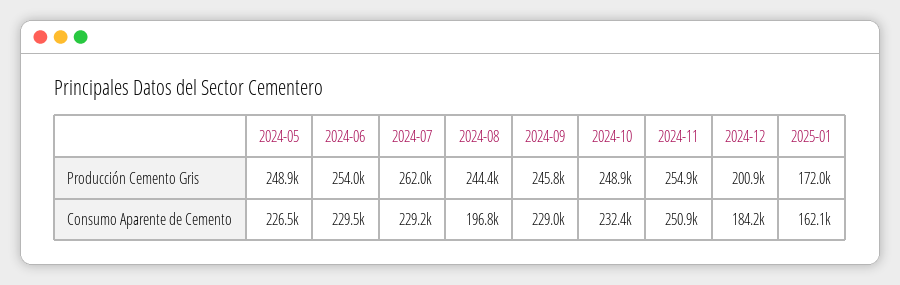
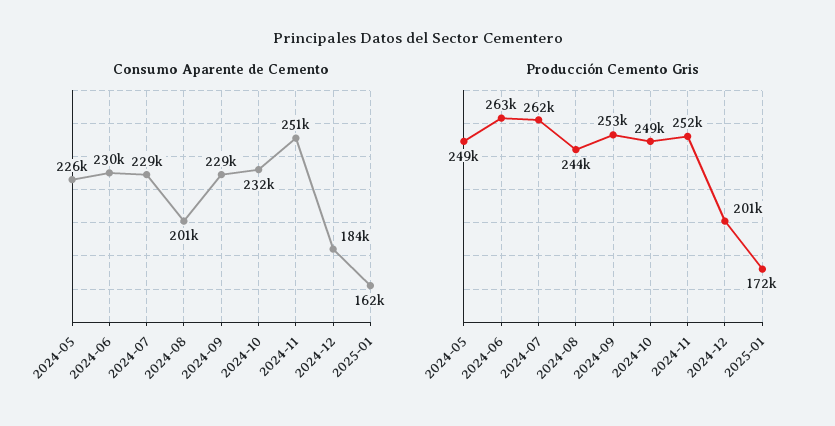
Producción Cemento Gris, 2024-06: 254000 -> 263000
Producción Cemento Gris, 2024-09: 245800 -> 253000
Producción Cemento Gris, 2024-11: 254900 -> 252000
Consumo Aparente de Cemento, 2024-08: 196800 -> 201000

